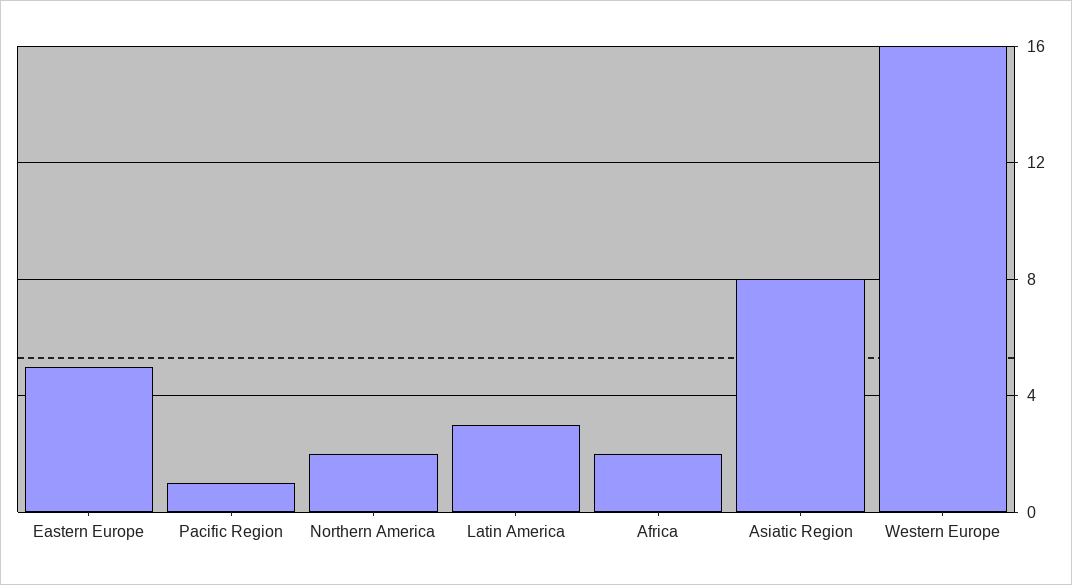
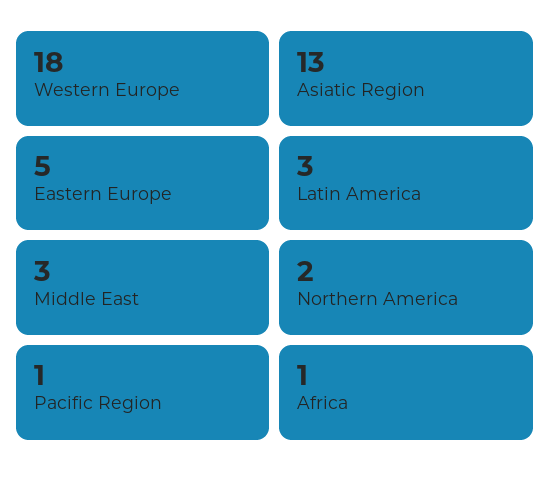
Africa: 2 -> 1
Asiatic Region: 8 -> 13
Western Europe: 16 -> 18
Middle East: none -> 3

